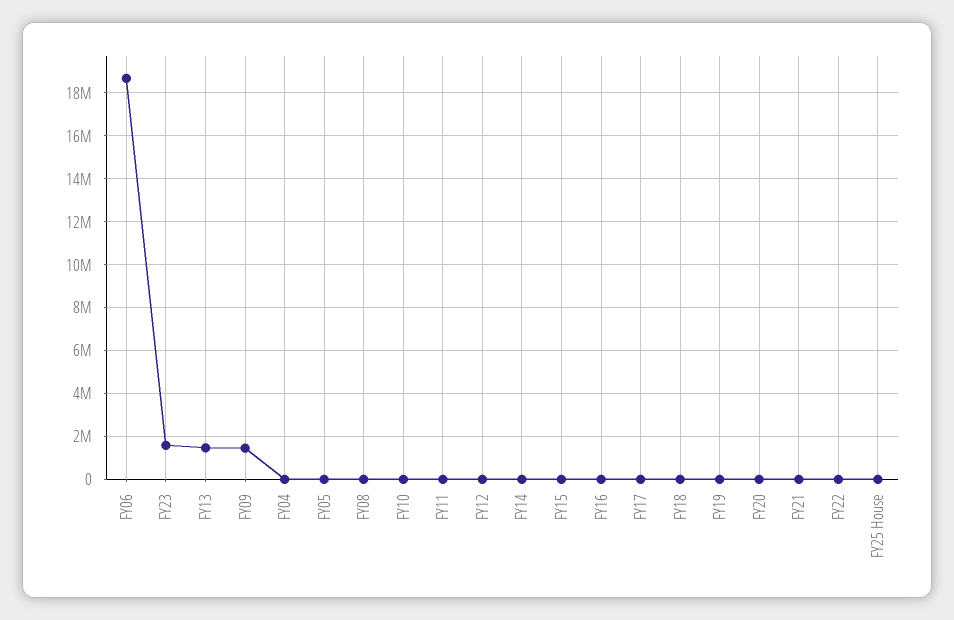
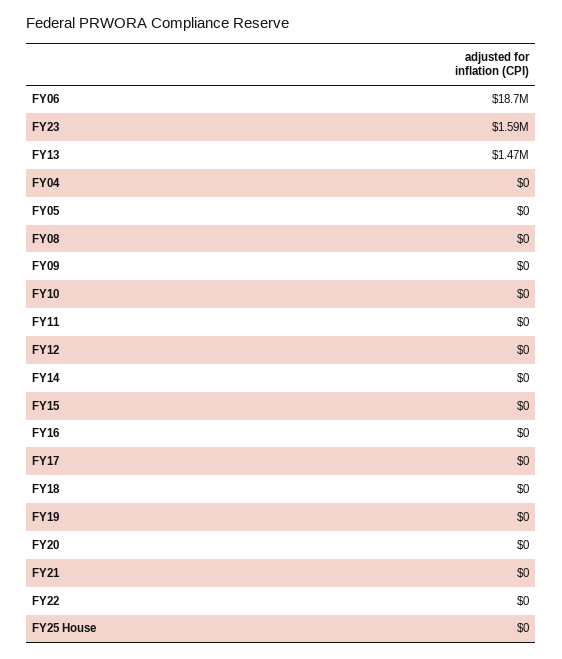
FY09: 1500000 -> 0

